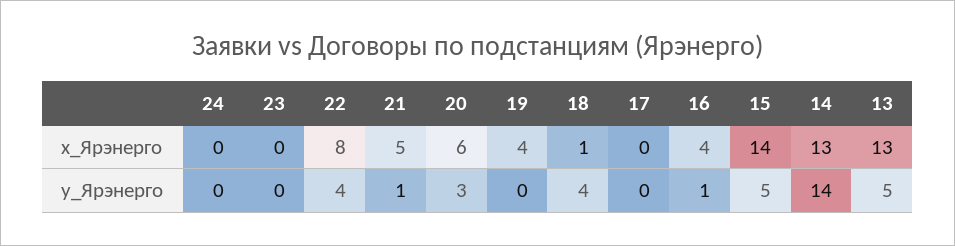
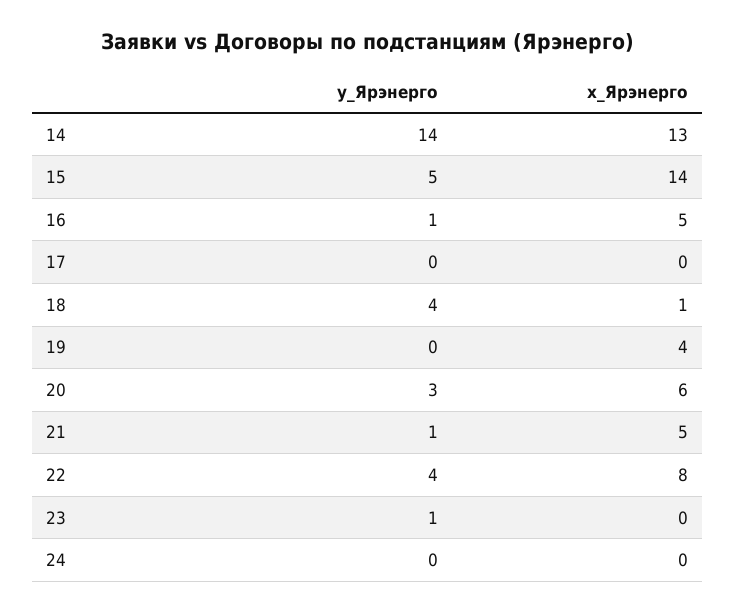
16, x_Ярэнерго: 4 -> 5
13, x_Ярэнерго: 13 -> none
23, y_Ярэнерго: 0 -> 1
13, y_Ярэнерго: 5 -> none

